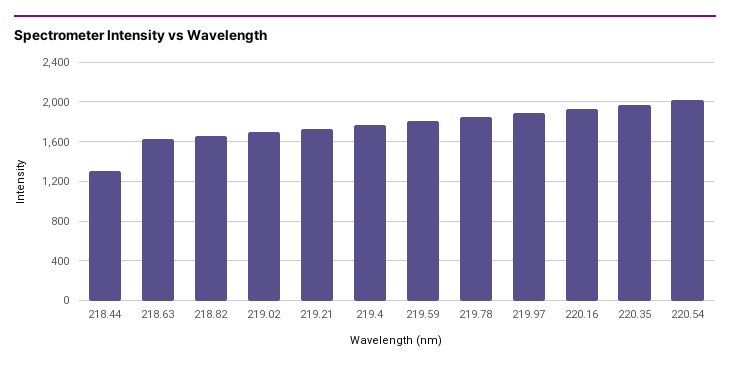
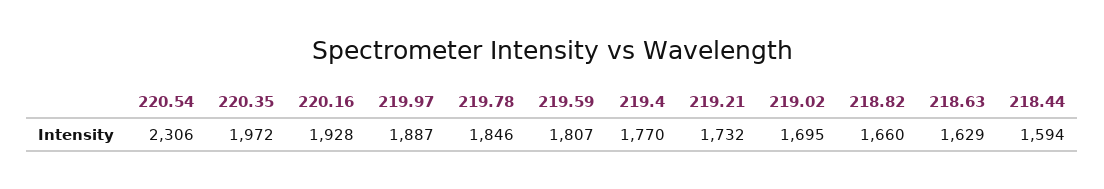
218.44: 1300 -> 1594
220.54: 2000 -> 2306

